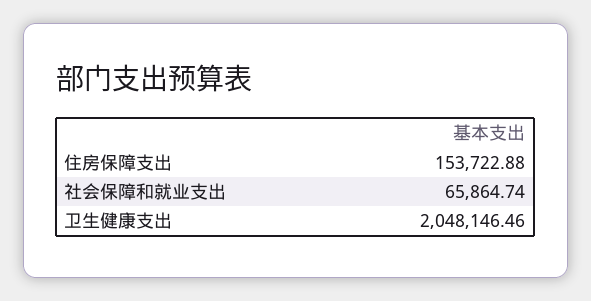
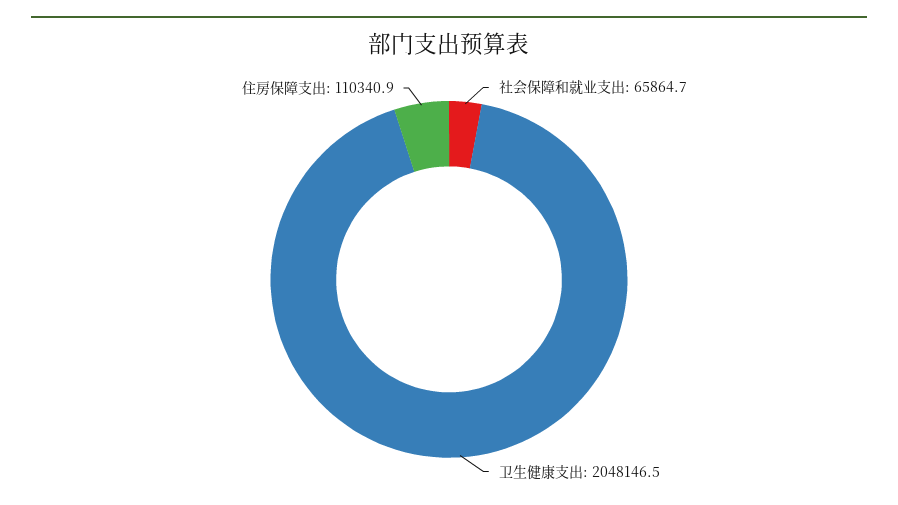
住房保障支出: 153722.88 -> 110340.9

